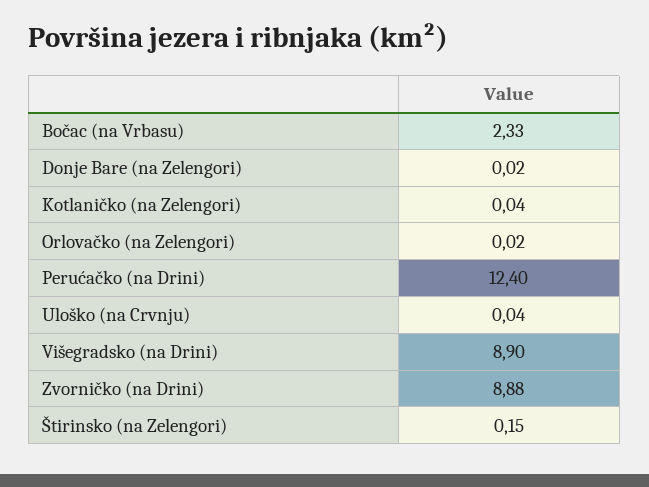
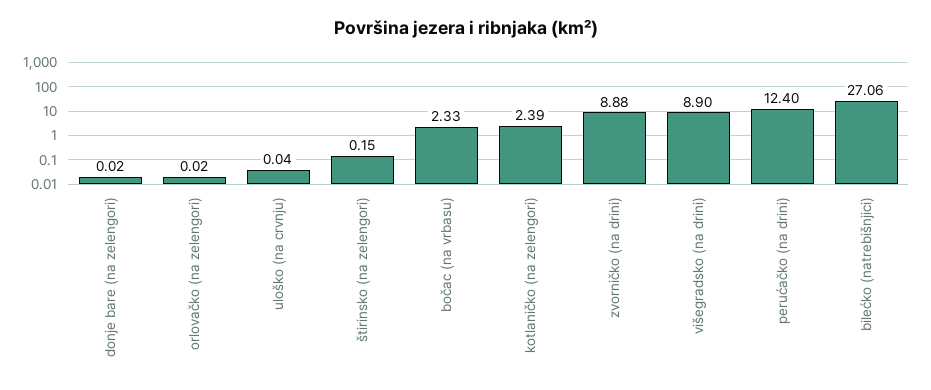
Kotlaničko (na Zelengori): 0.04 -> 2.39
bilećko (natrebišnjici): none -> 27.06

